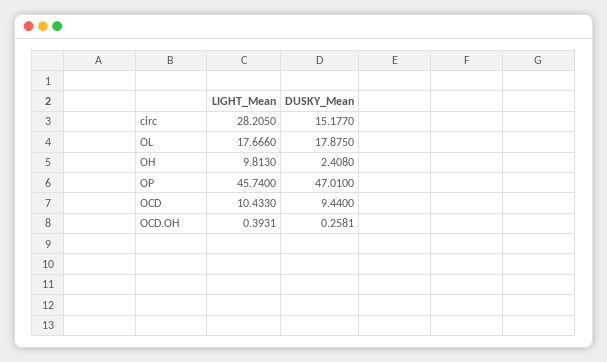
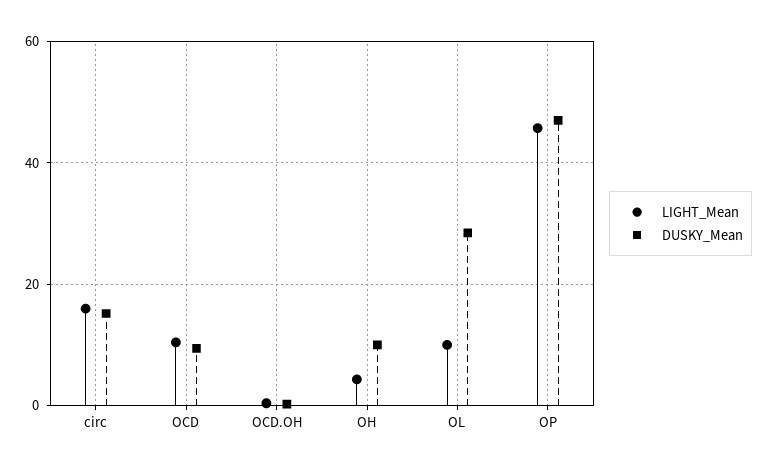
LIGHT_Mean, circ: 28.205 -> 16
LIGHT_Mean, OL: 17.666 -> 10
DUSKY_Mean, OL: 17.875 -> 28
LIGHT_Mean, OH: 9.813 -> 4
DUSKY_Mean, OH: 2.408 -> 10

